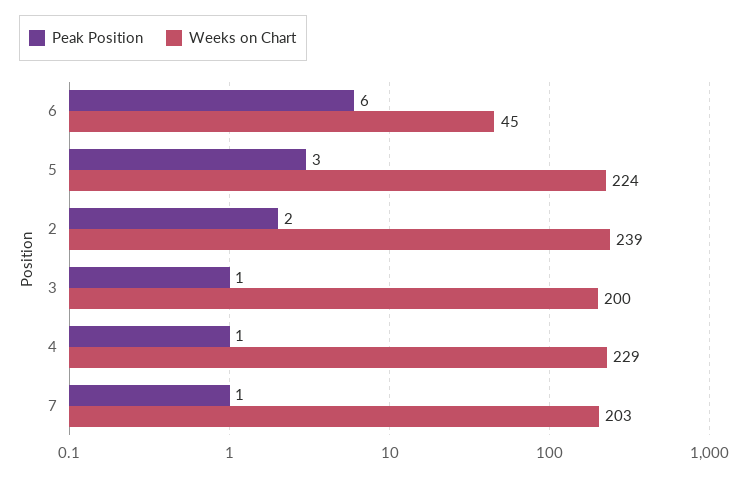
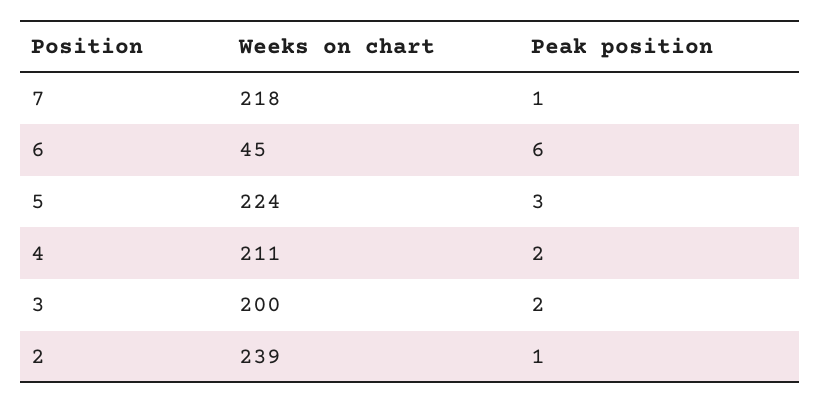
Peak Position, 2: 2 -> 1
Peak Position, 3: 1 -> 2
Peak Position, 4: 1 -> 2
Weeks on Chart, 4: 229 -> 211
Weeks on Chart, 7: 203 -> 218

